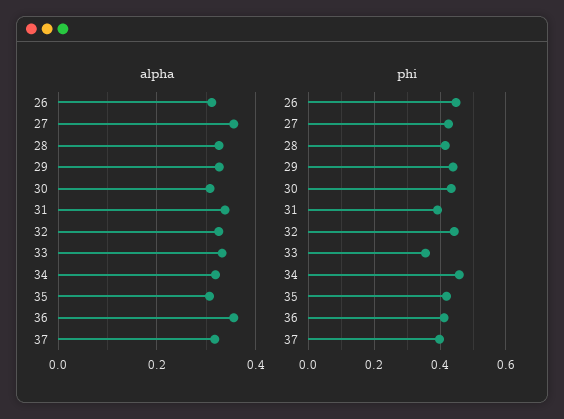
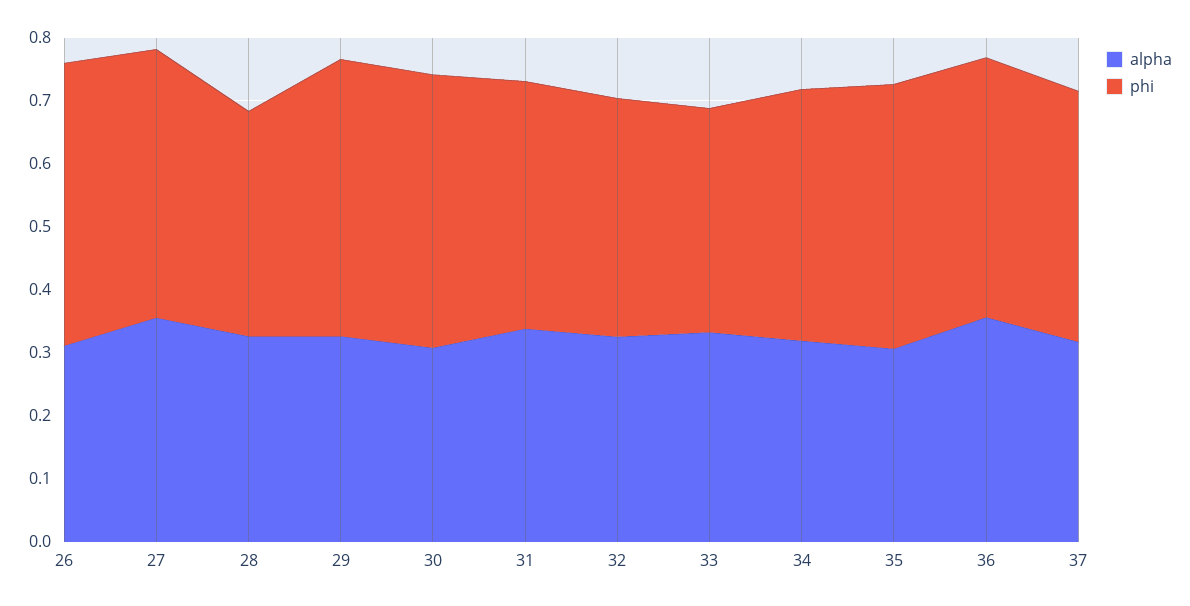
phi, 28: 0.42 -> 0.36
phi, 32: 0.44 -> 0.38
phi, 34: 0.46 -> 0.4

